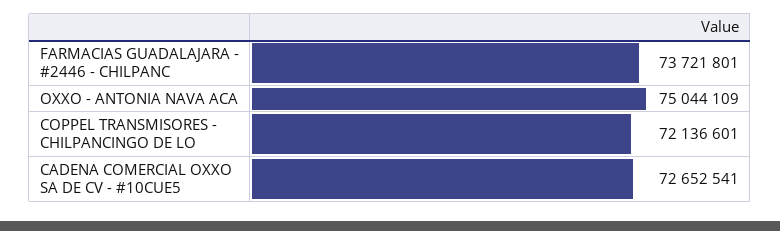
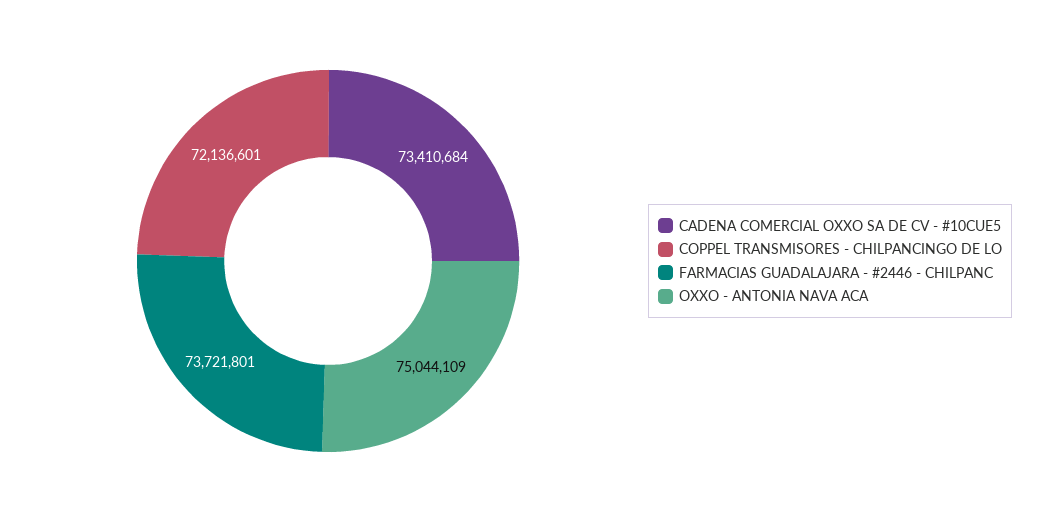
CADENA COMERCIAL OXXO SA DE CV - #10CUE5: 72652541 -> 73410684

